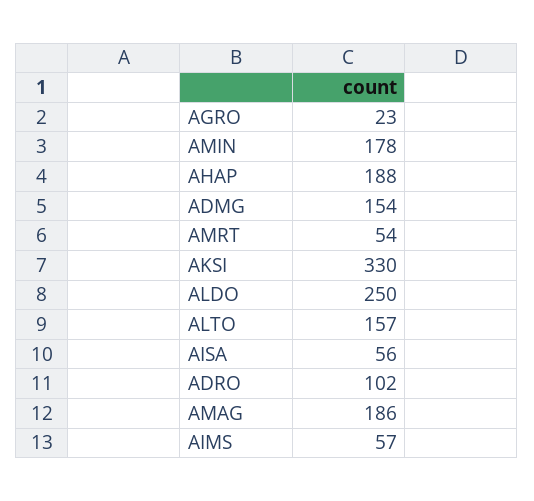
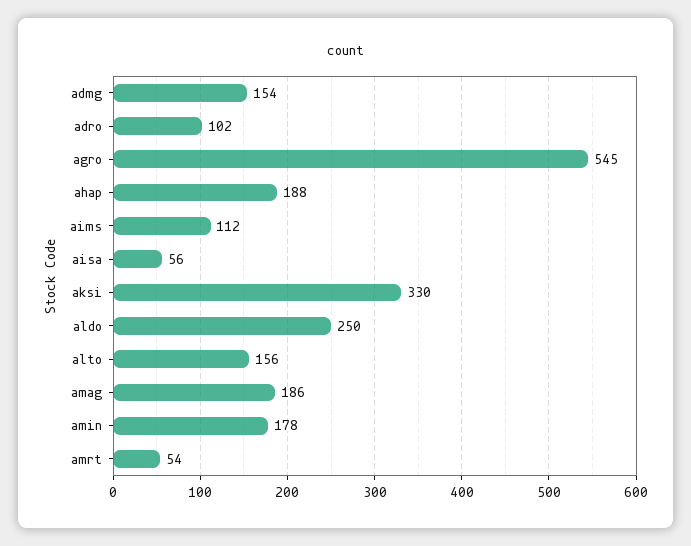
AGRO: 23 -> 545
ALTO: 157 -> 156
AIMS: 57 -> 112

